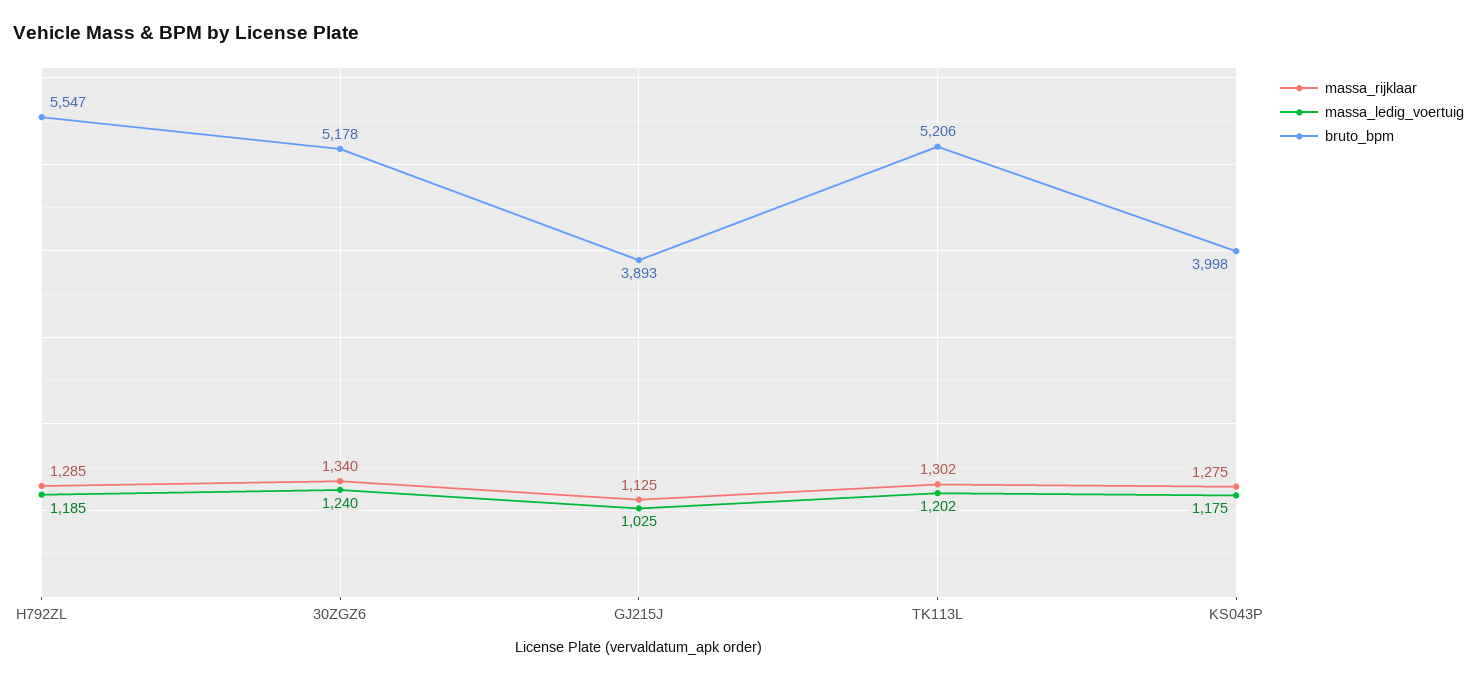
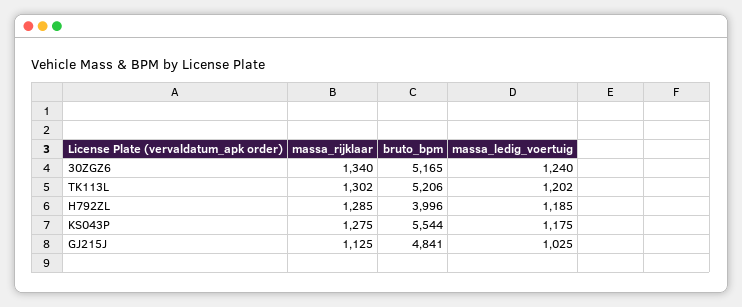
bruto_bpm, H792ZL: 5547 -> 3996
bruto_bpm, 30ZGZ6: 5178 -> 5165
bruto_bpm, GJ215J: 3893 -> 4841
bruto_bpm, KS043P: 3998 -> 5544

